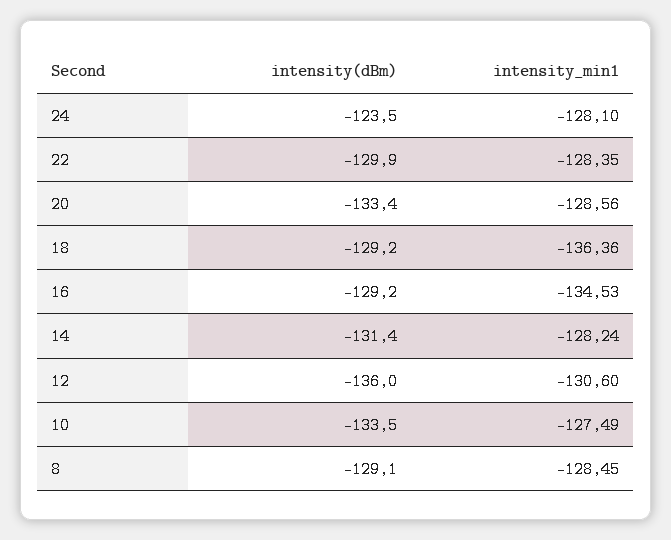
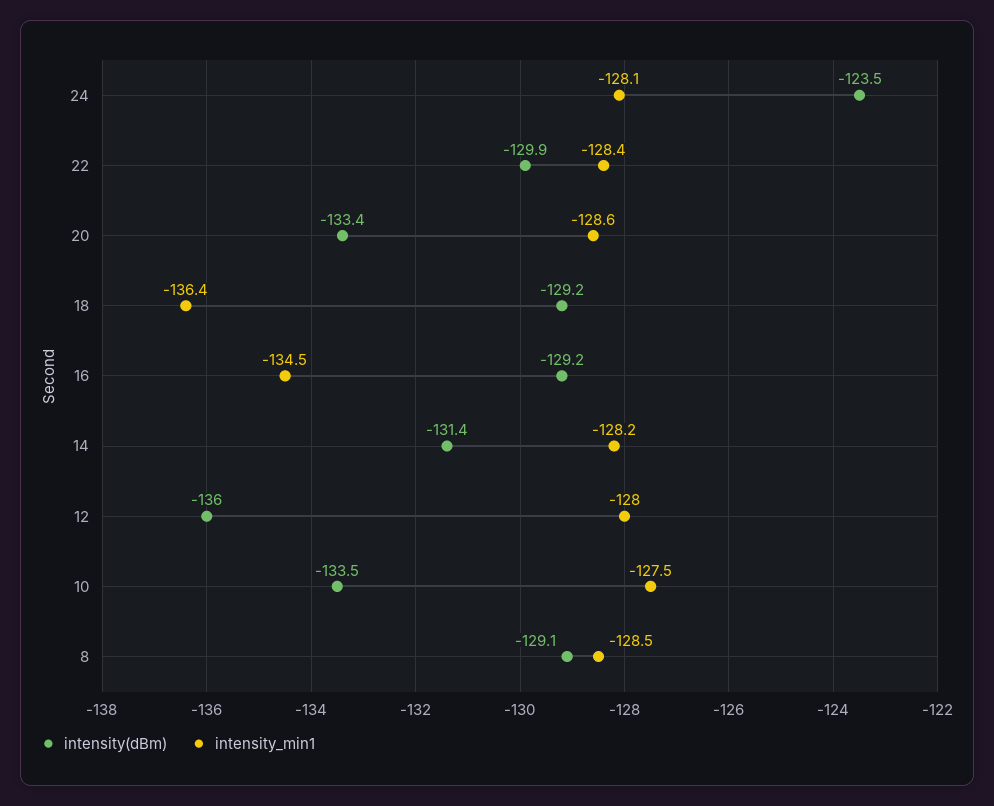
intensity_min1, 12: -130.6 -> -128

